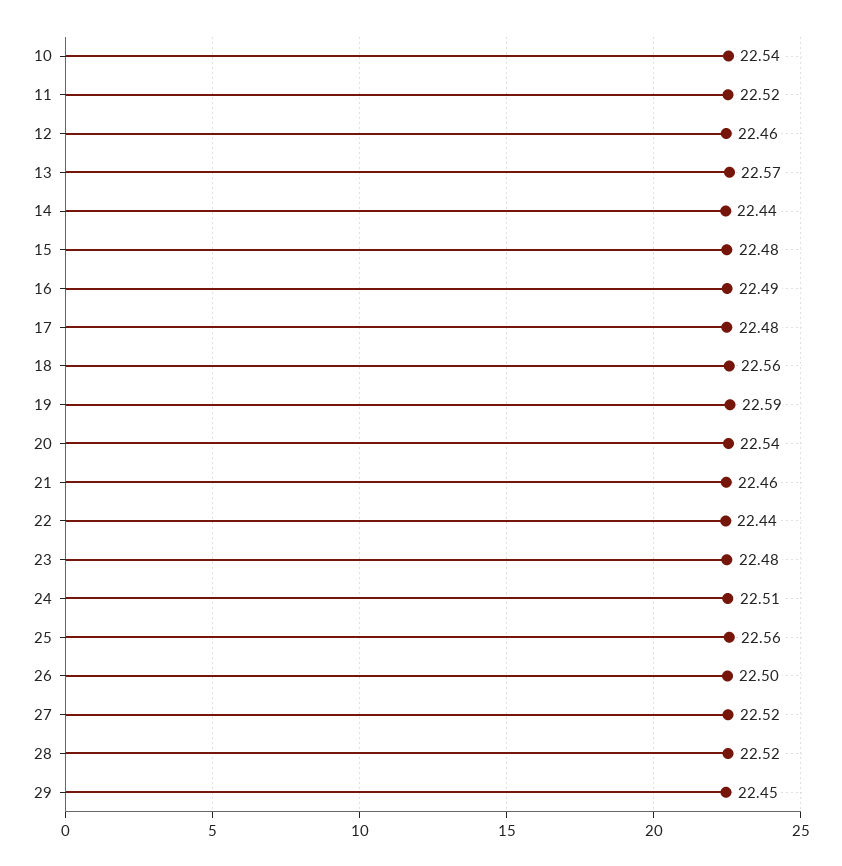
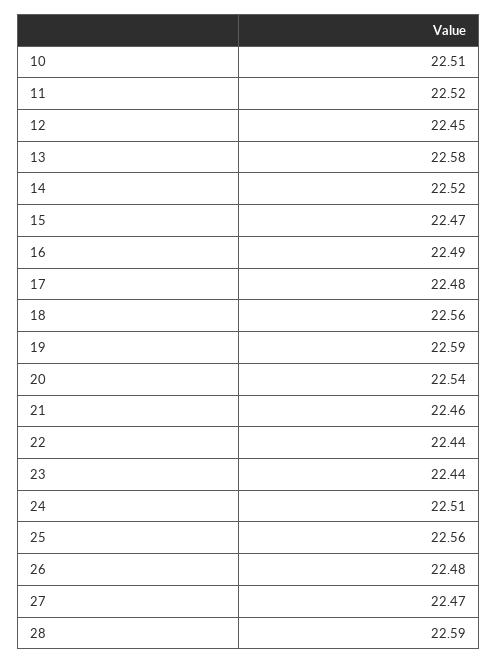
10: 22.54 -> 22.51
12: 22.46 -> 22.45
13: 22.57 -> 22.58
14: 22.44 -> 22.52
15: 22.48 -> 22.47
23: 22.48 -> 22.44
26: 22.5 -> 22.48
27: 22.52 -> 22.47
28: 22.52 -> 22.59
29: 22.45 -> none

